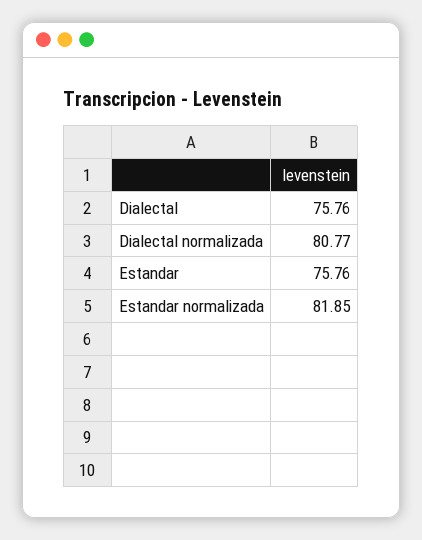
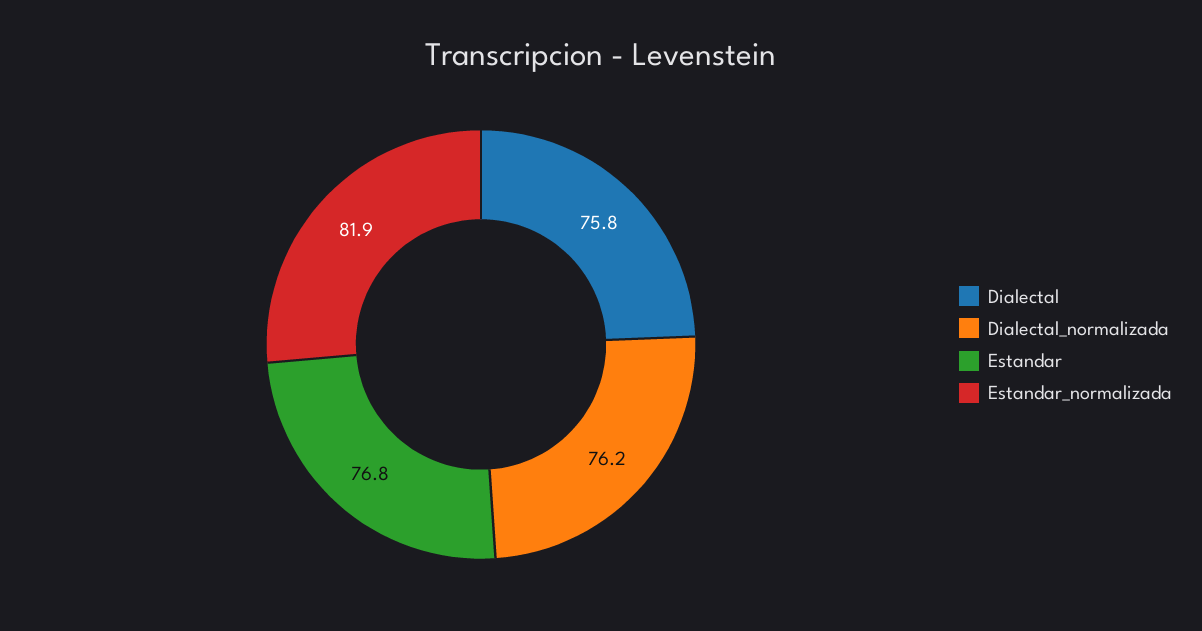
Dialectal normalizada: 80.77 -> 76.2
Estandar: 75.76 -> 76.8

